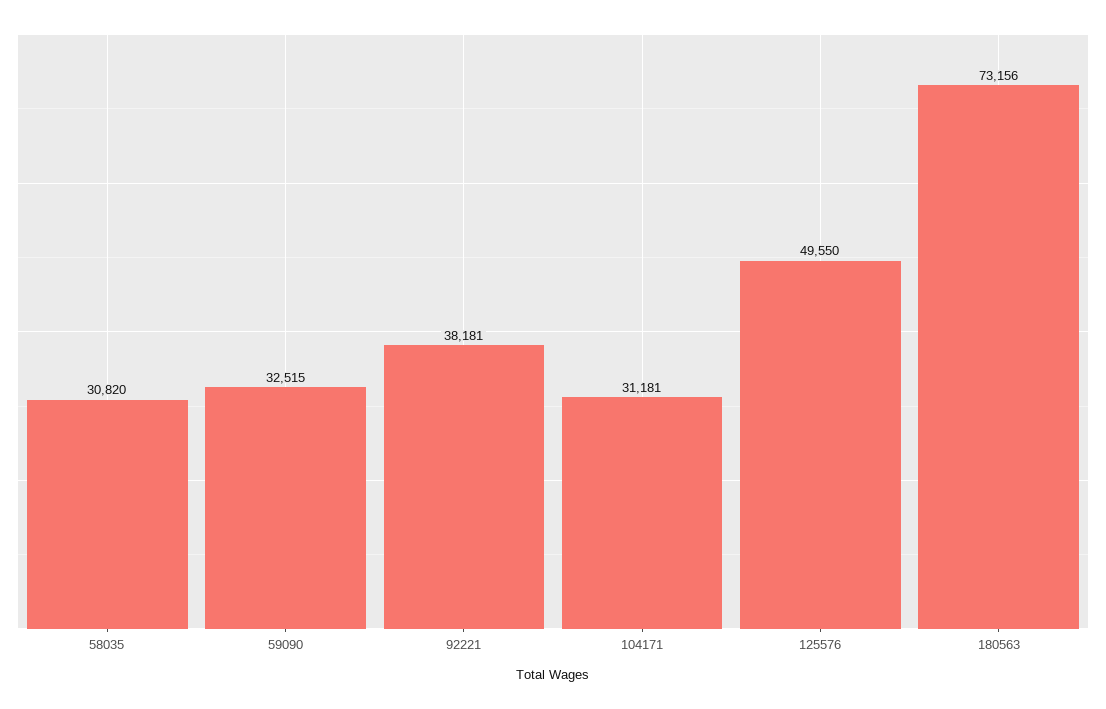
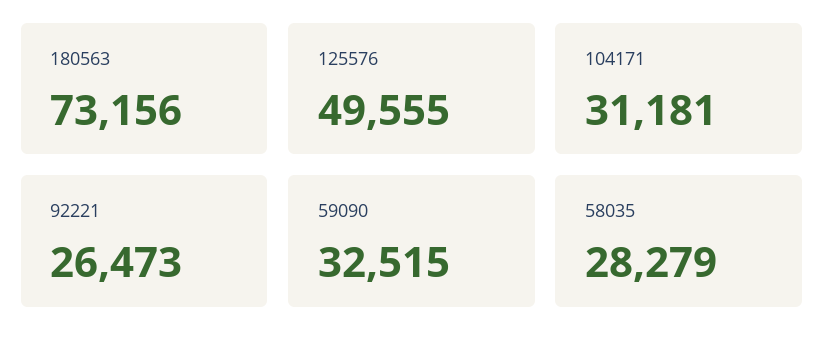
58035: 30820 -> 28279
92221: 38181 -> 26473
125576: 49550 -> 49555

